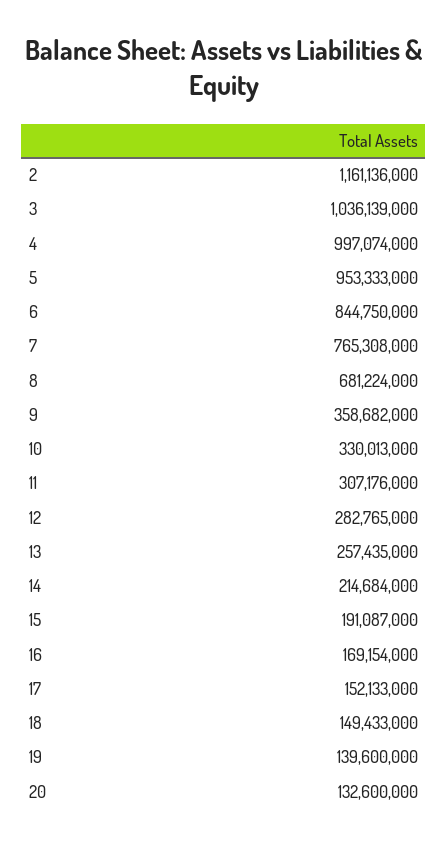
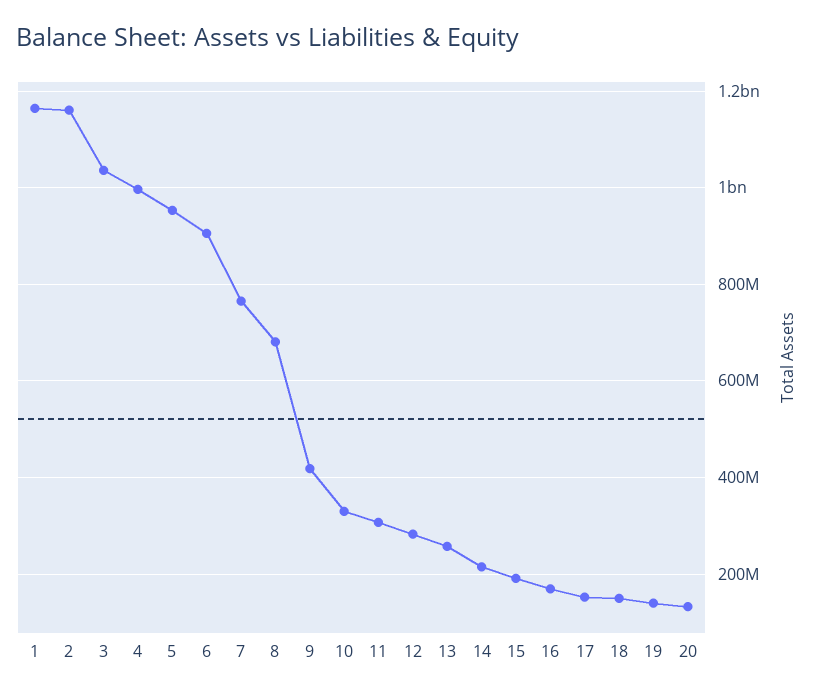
6: 844750000 -> 900000000
9: 358682000 -> 420000000
1: none -> 1160000000

